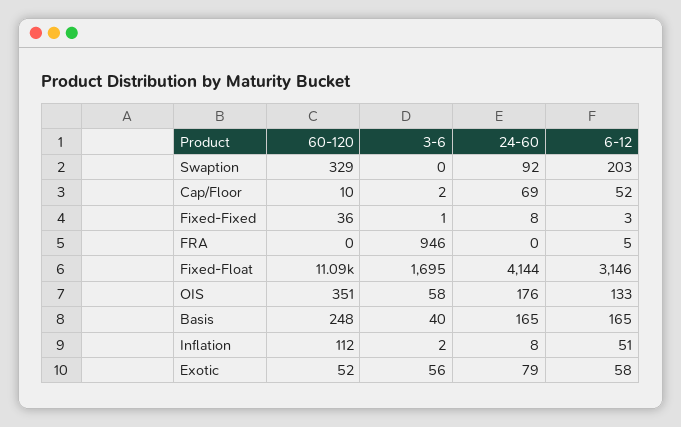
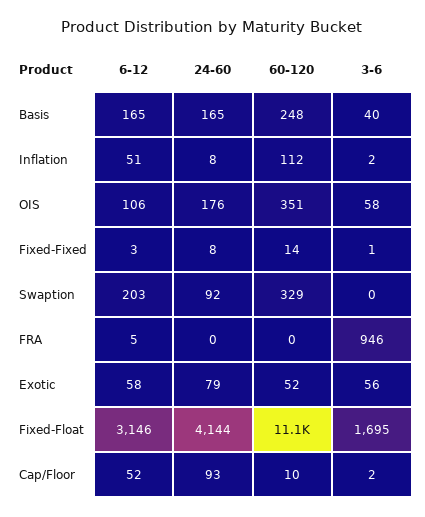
24-60, Cap/Floor: 69 -> 93
60-120, Fixed-Fixed: 36 -> 14
6-12, OIS: 133 -> 106

